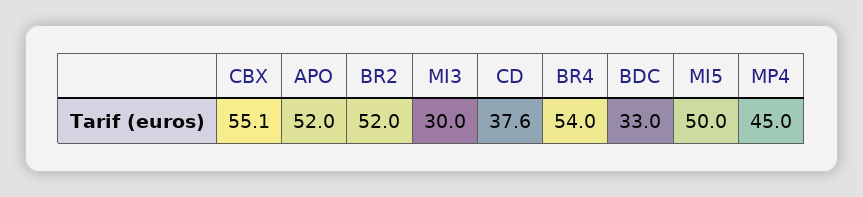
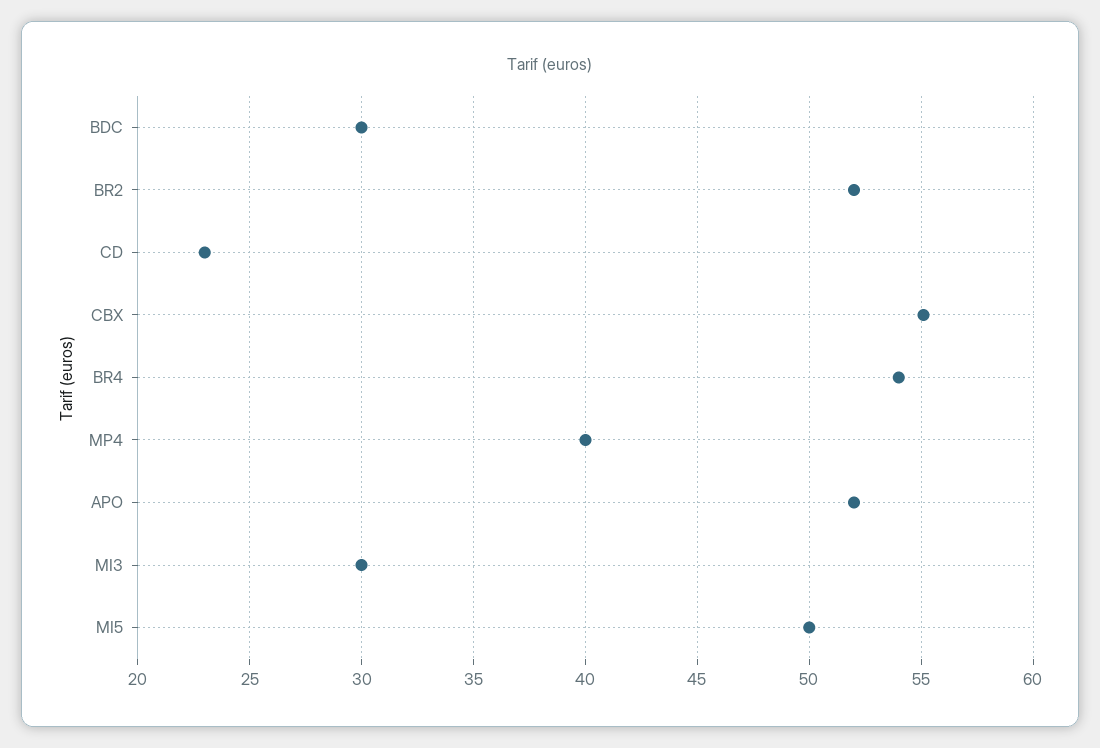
CD: 37.6 -> 23
BDC: 33 -> 30
MP4: 45 -> 40

